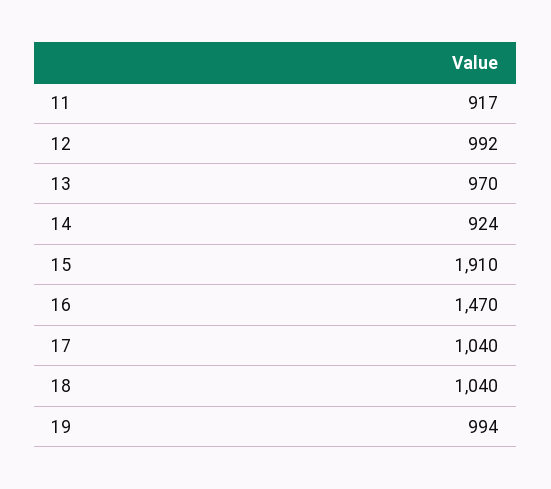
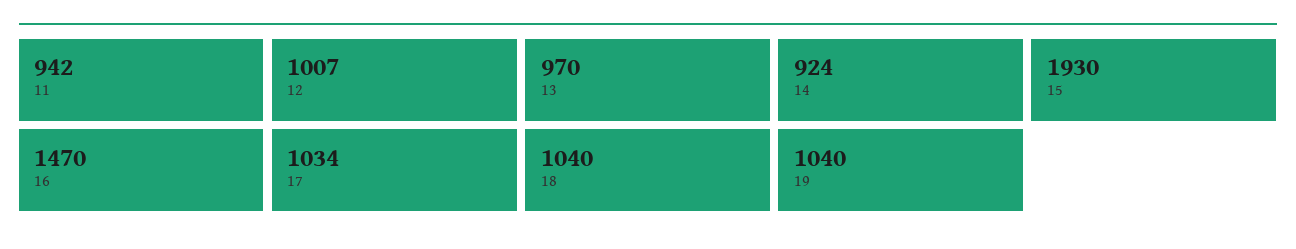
11: 917 -> 942
12: 992 -> 1007
15: 1910 -> 1930
17: 1040 -> 1034
19: 994 -> 1040

